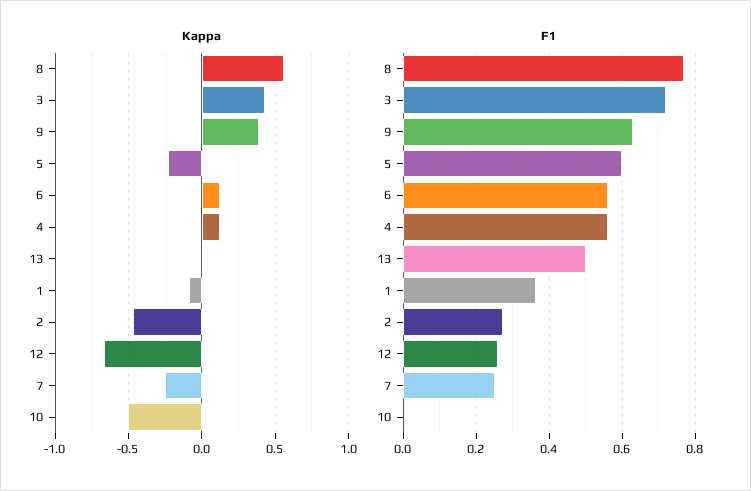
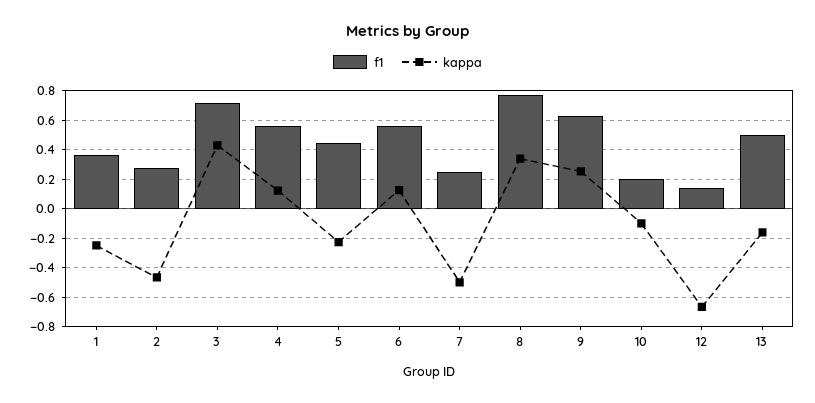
Kappa, 8: 0.55 -> 0.35
Kappa, 9: 0.4 -> 0.25
Kappa, 13: 0 -> -0.15
Kappa, 1: -0.1 -> -0.25
Kappa, 7: -0.25 -> -0.5
Kappa, 10: -0.5 -> -0.1
F1, 5: 0.6 -> 0.45
F1, 12: 0.26 -> 0.15
F1, 10: 0 -> 0.2

